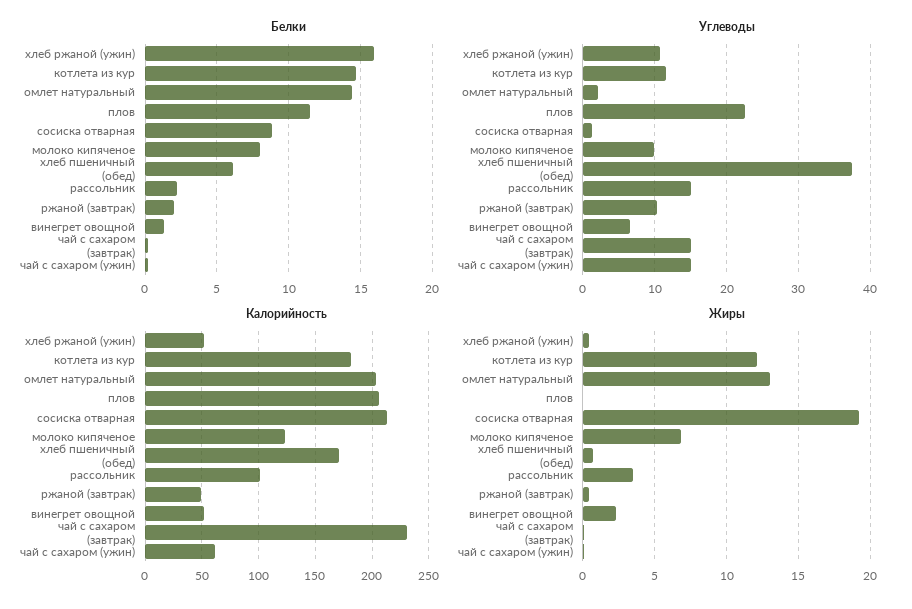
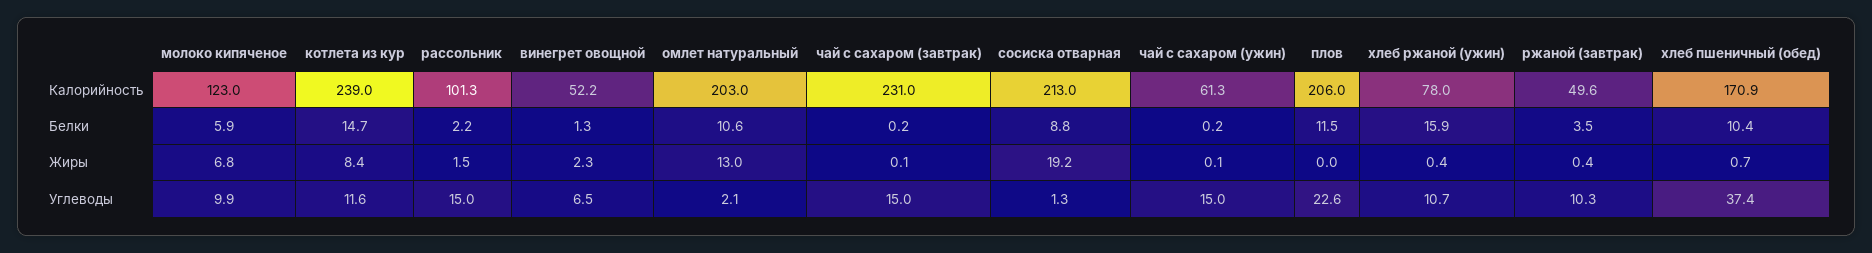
Белки, омлет натуральный: 14.5 -> 10.6
Белки, молоко кипяченое: 8 -> 5.9
Белки, хлеб пшеничный (обед): 6 -> 10.4
Белки, ржаной (завтрак): 2 -> 3.5
Калорийность, хлеб ржаной (ужин): 50 -> 78
Калорийность, котлета из кур: 180 -> 239
Жиры, котлета из кур: 12 -> 8.4
Жиры, рассольник: 3.5 -> 1.5

